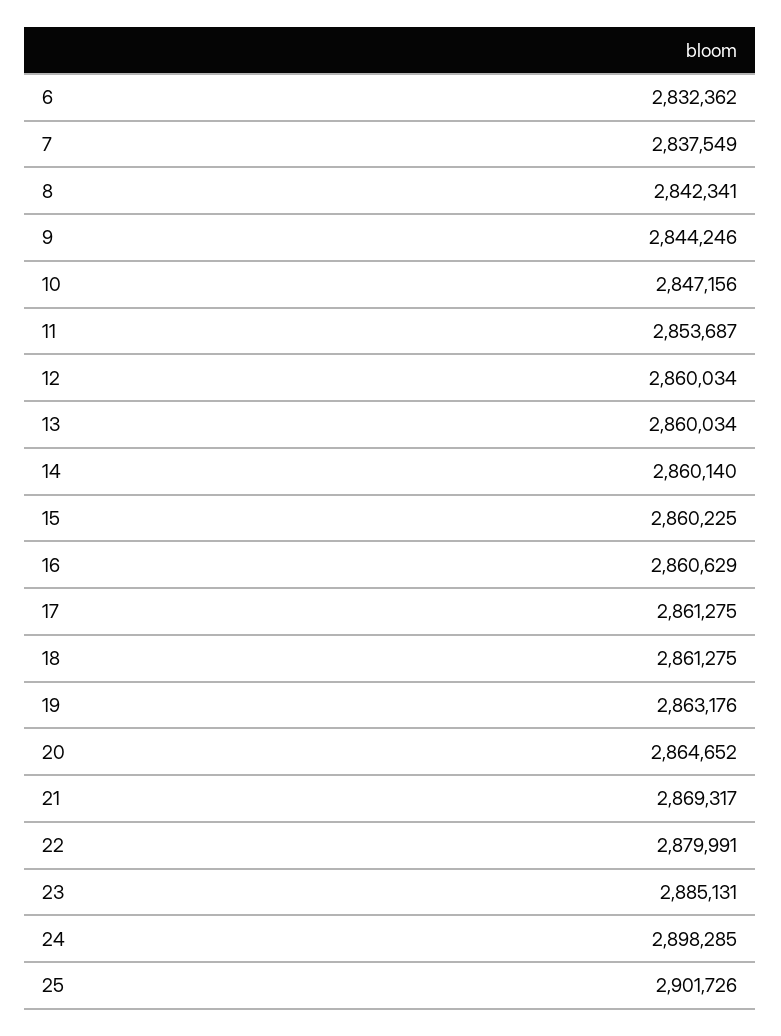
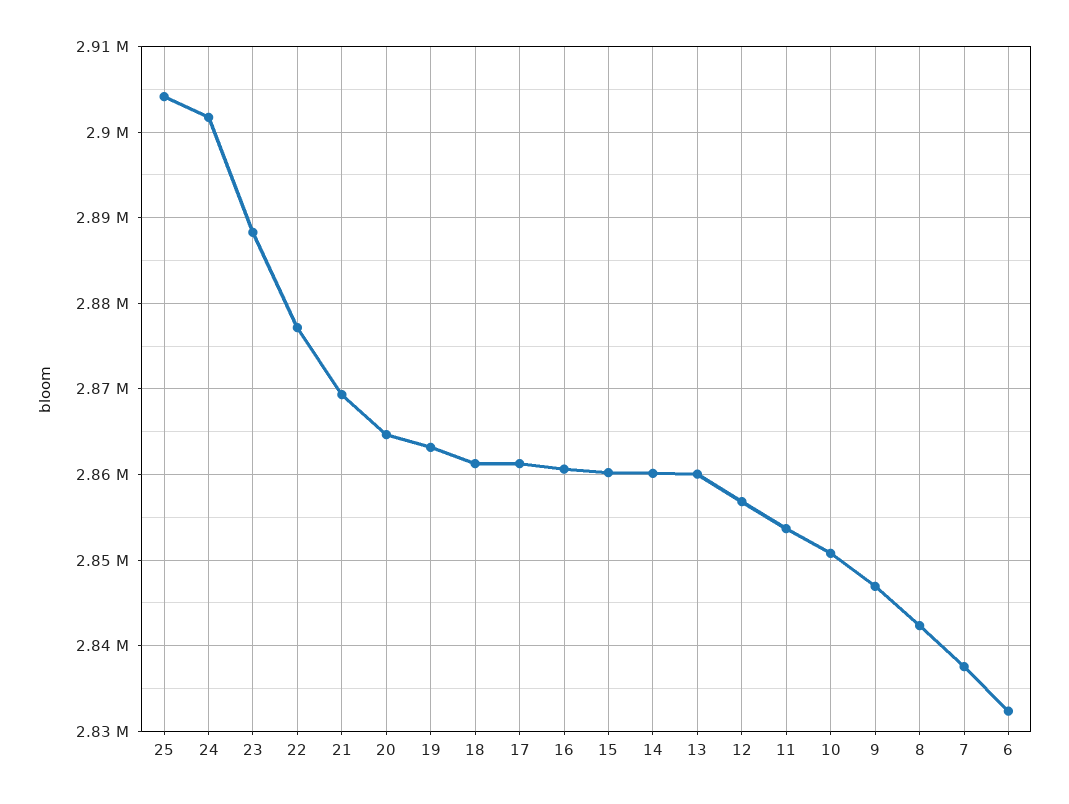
9: 2844246 -> 2847000
10: 2847156 -> 2851000
12: 2860034 -> 2857000
22: 2879991 -> 2877000
23: 2885131 -> 2888000
24: 2898285 -> 2902000
25: 2901726 -> 2904000

